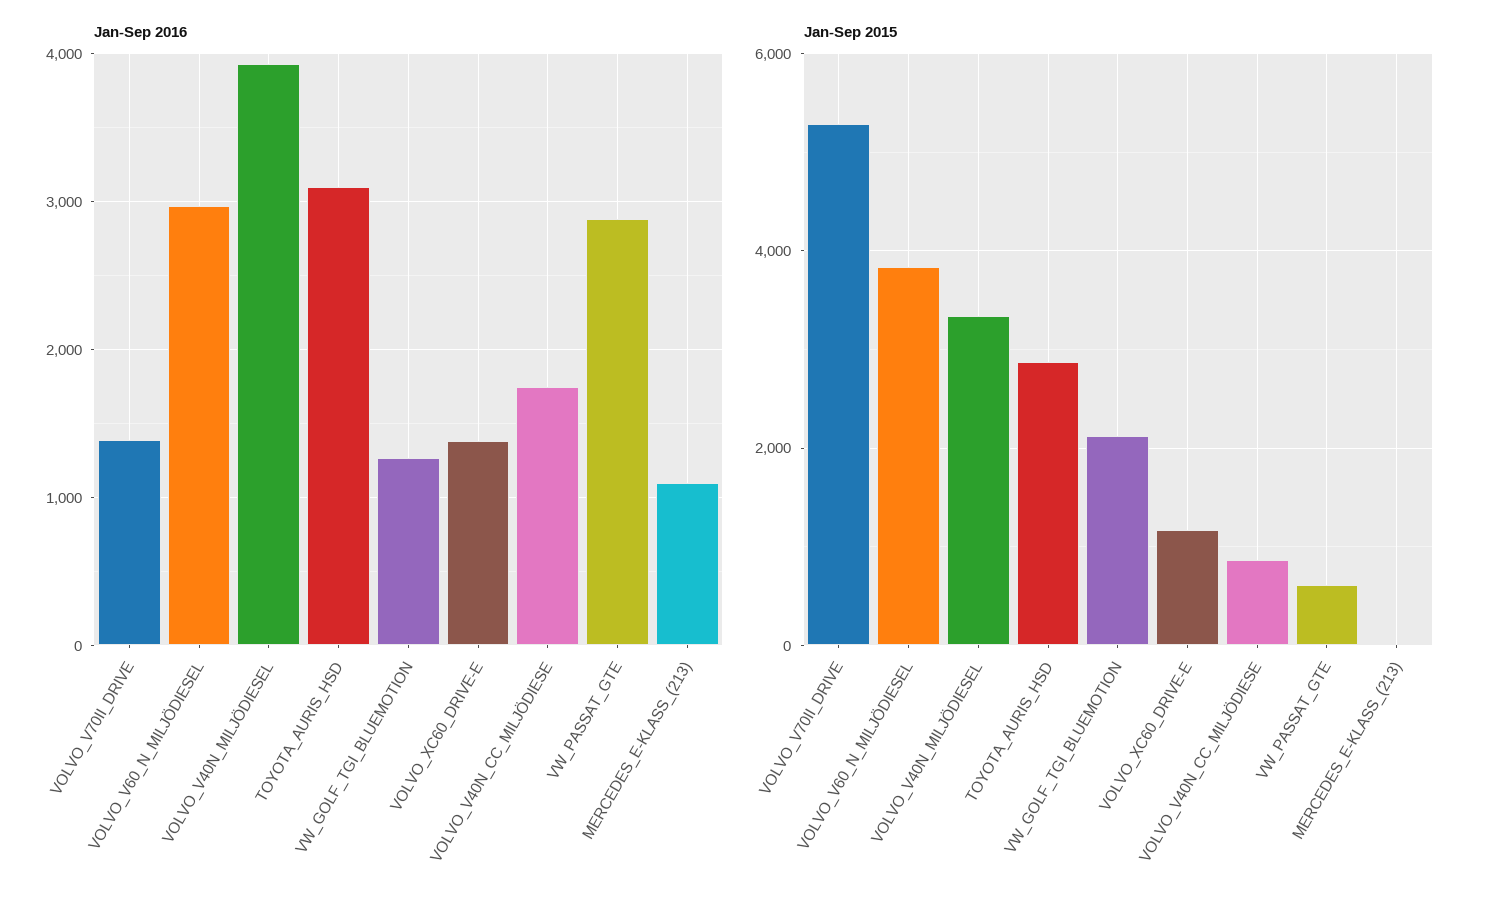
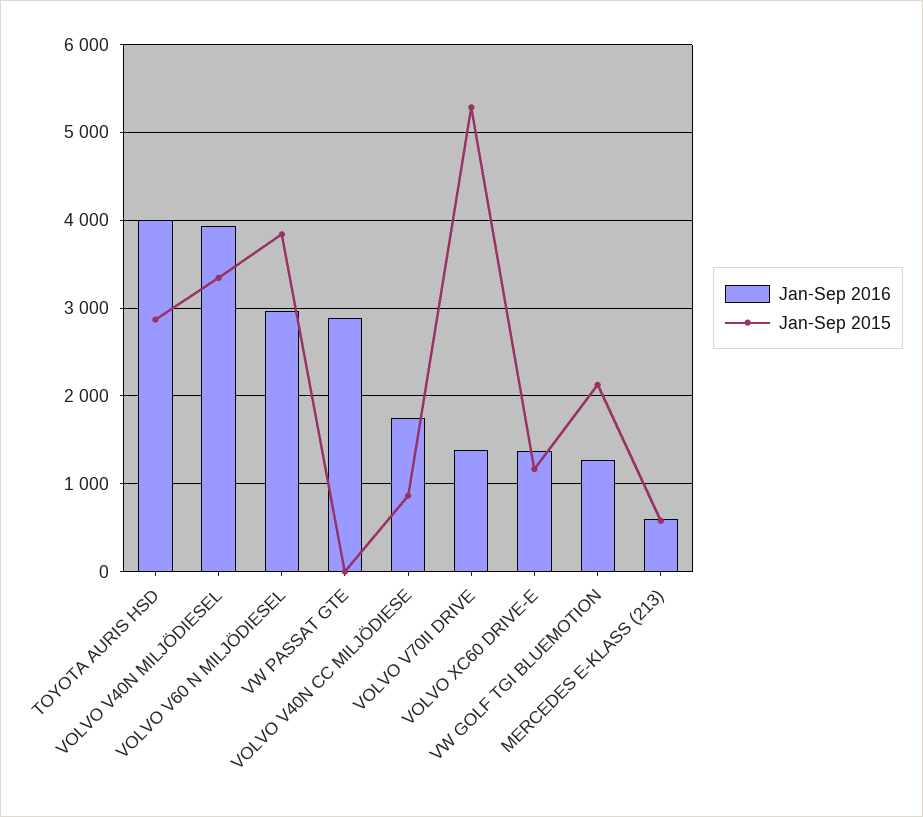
Jan-Sep 2016, TOYOTA_AURIS_HSD: 3100 -> 4000
Jan-Sep 2016, MERCEDES_E-KLASS_(213): 1100 -> 600
Jan-Sep 2015, VW_PASSAT_GTE: 600 -> 0
Jan-Sep 2015, MERCEDES_E-KLASS_(213): 0 -> 600

